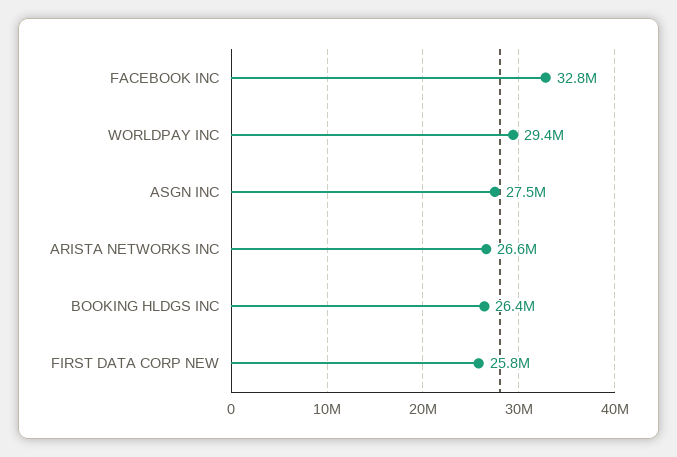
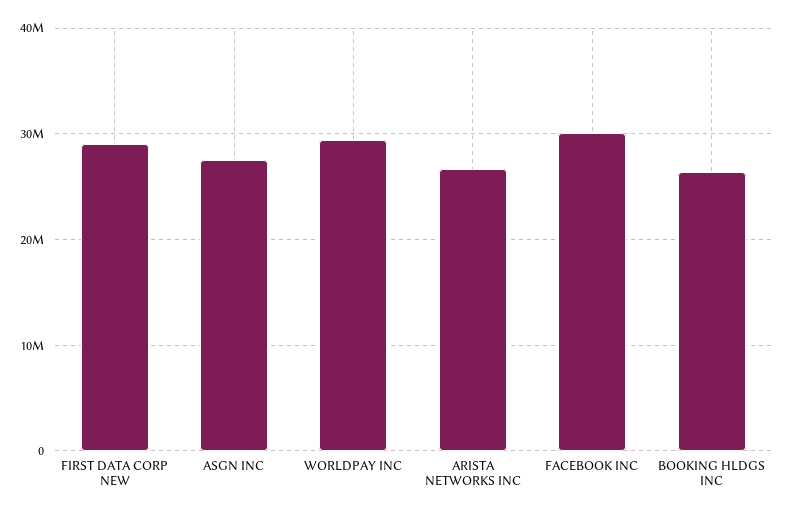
FACEBOOK INC: 32800000 -> 30000000
FIRST DATA CORP NEW: 25800000 -> 29000000

